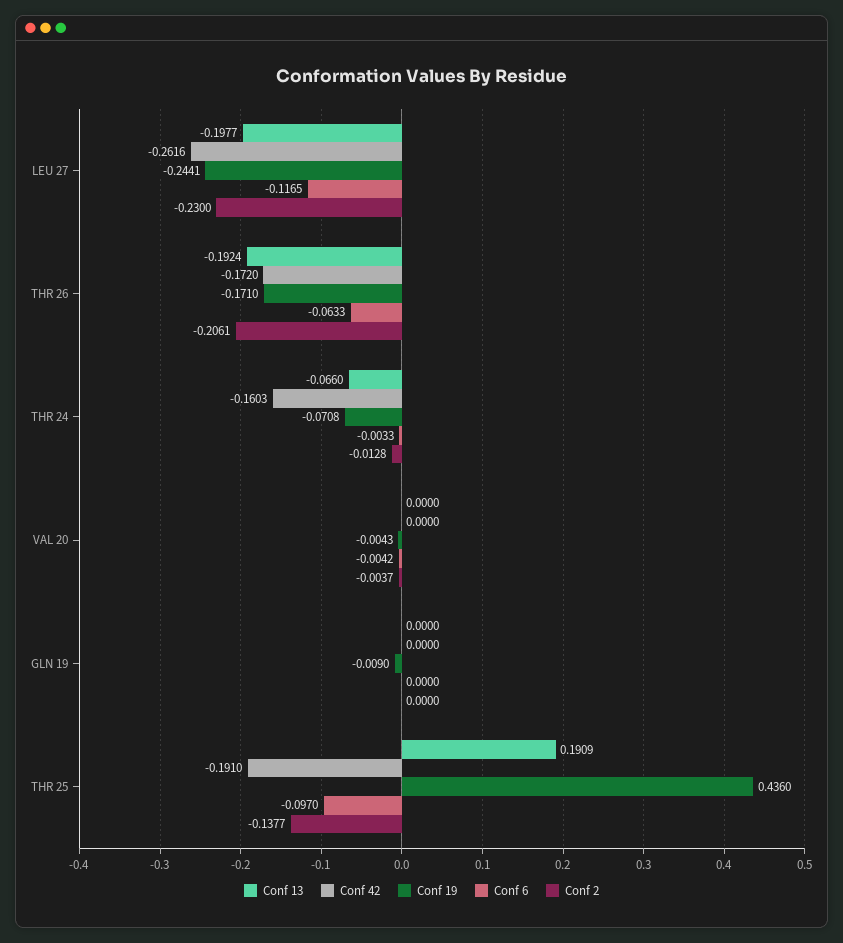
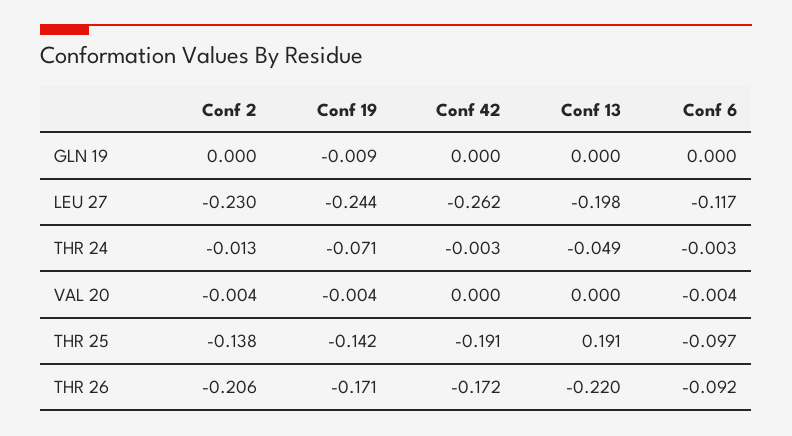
Conf 13, THR 26: -0.1924 -> -0.22
Conf 6, THR 26: -0.0633 -> -0.092
Conf 13, THR 24: -0.066 -> -0.049
Conf 42, THR 24: -0.1603 -> -0.003
Conf 19, THR 25: 0.436 -> -0.142

